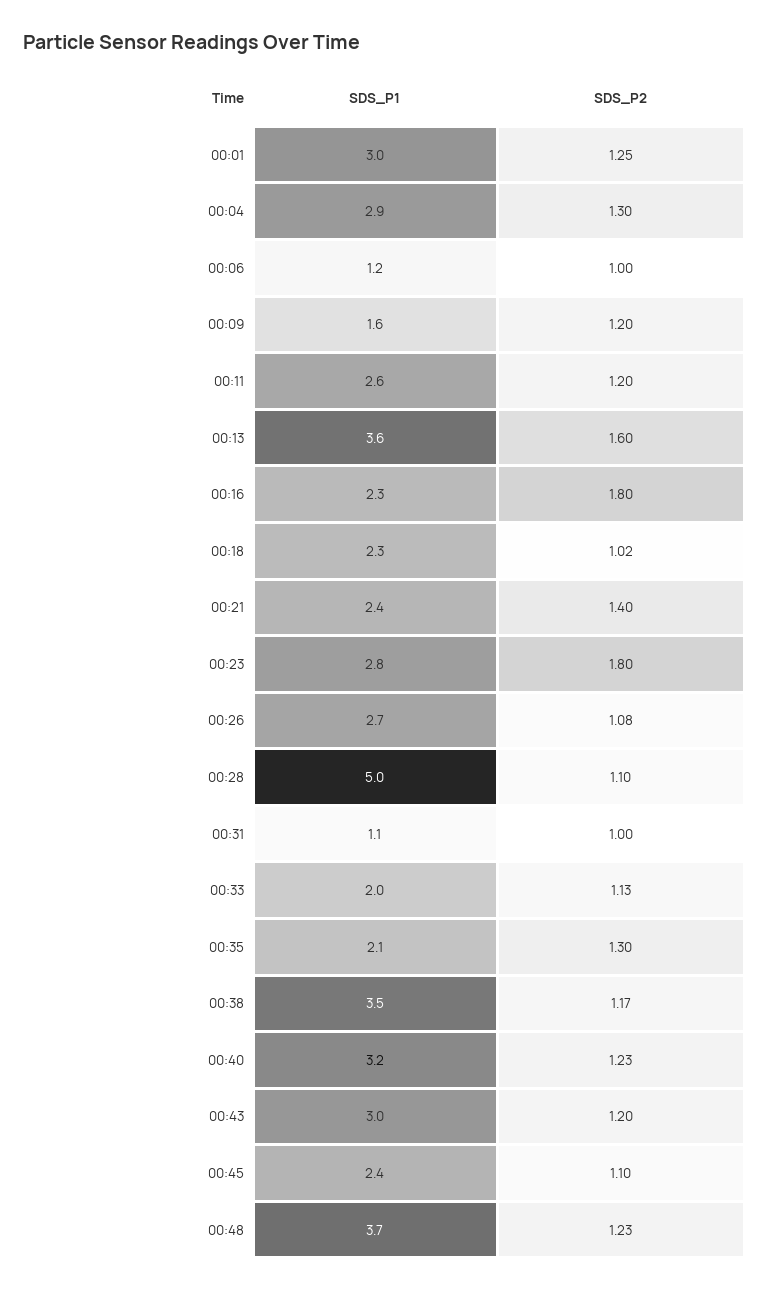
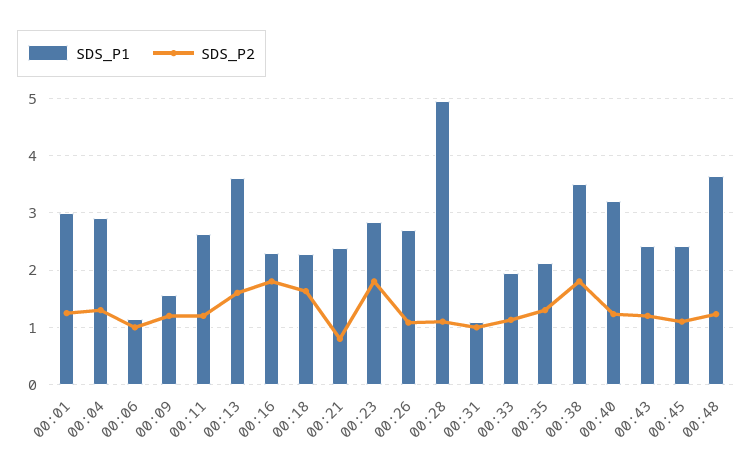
SDS_P2, 00:18: 1.02 -> 1.6
SDS_P2, 00:21: 1.4 -> 0.8
SDS_P2, 00:38: 1.17 -> 1.8
SDS_P1, 00:43: 3 -> 2.4

